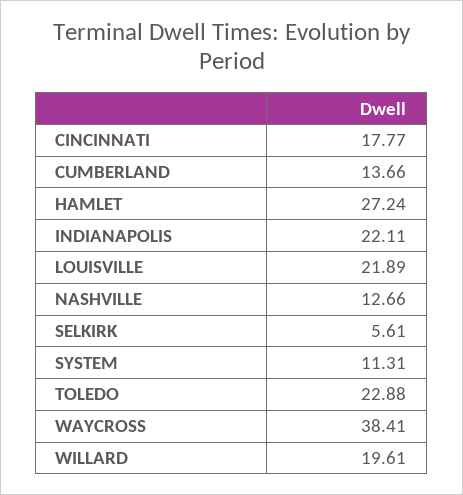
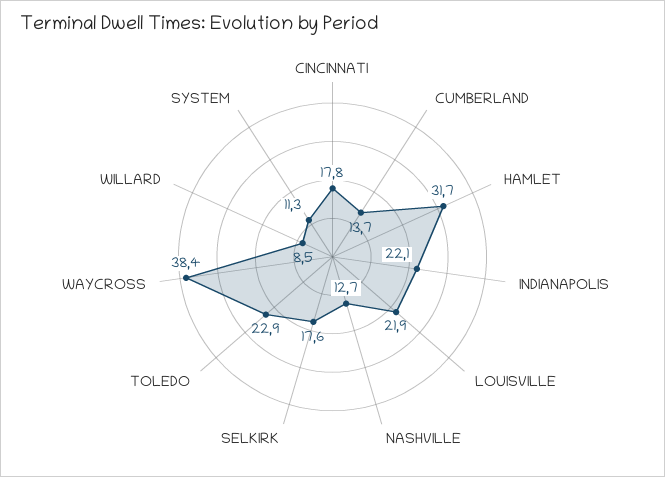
HAMLET: 27.24 -> 31.7
SELKIRK: 5.61 -> 17.6
WILLARD: 19.61 -> 8.5

